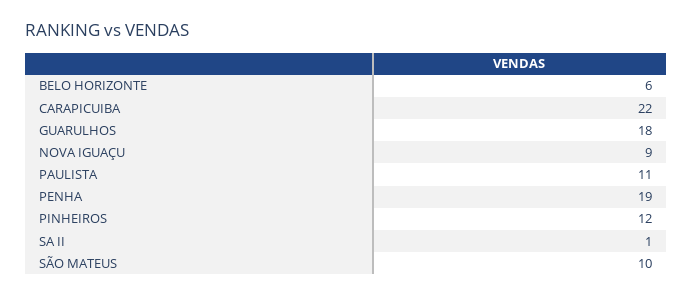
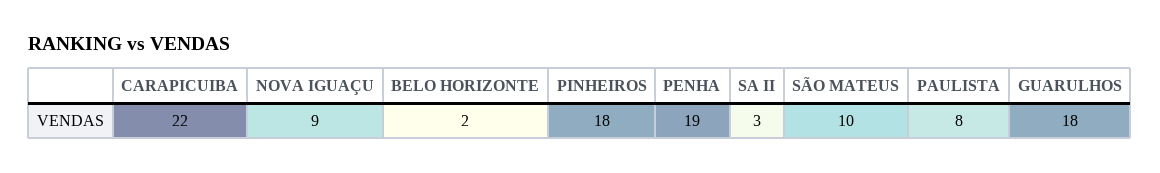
BELO HORIZONTE: 6 -> 2
PAULISTA: 11 -> 8
PINHEIROS: 12 -> 18
SA II: 1 -> 3

